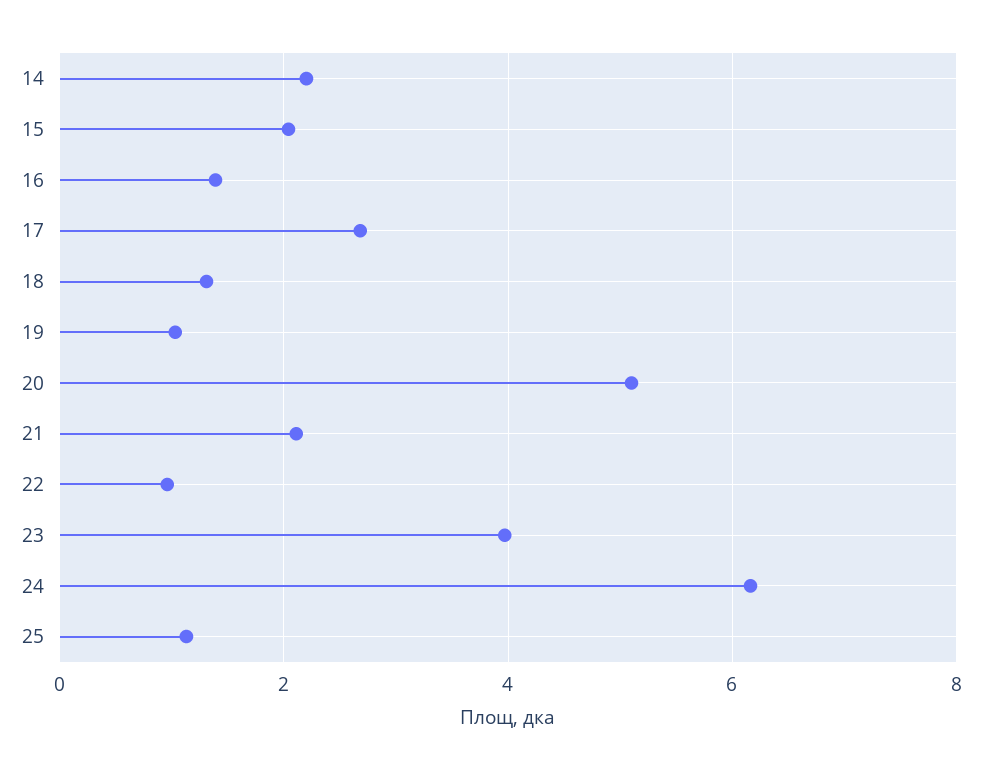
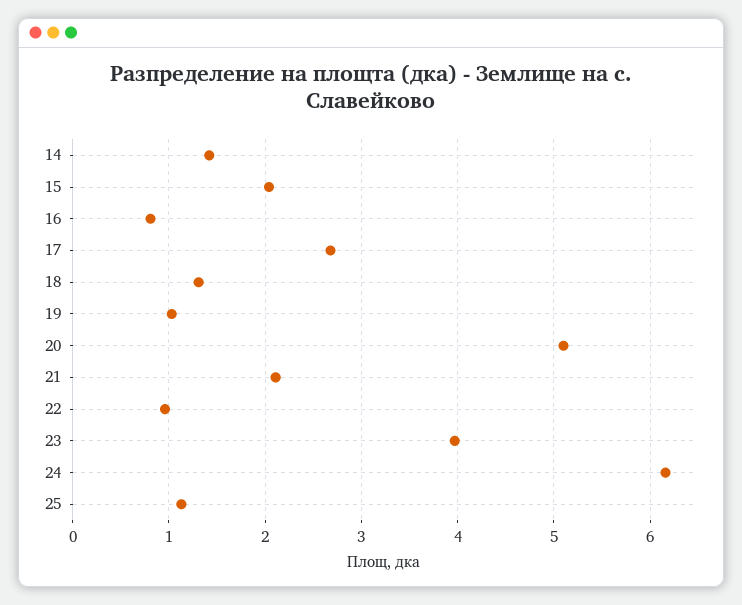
14: 2.2 -> 1.4
16: 1.4 -> 0.8

